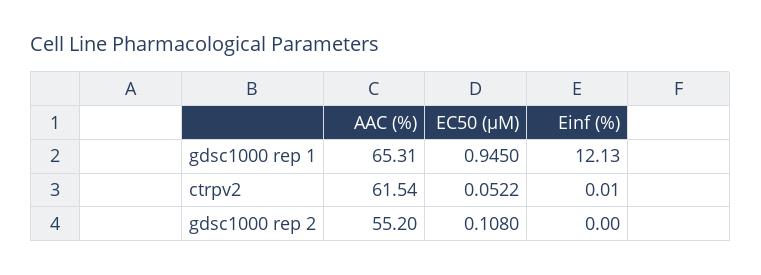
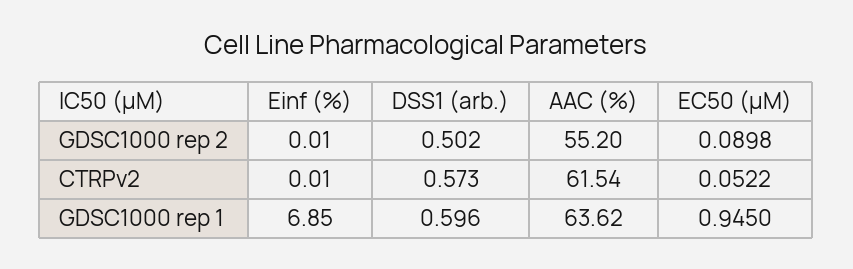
AAC (%), gdsc1000 rep 1: 65.31 -> 63.62
Einf (%), gdsc1000 rep 1: 12.13 -> 6.85
EC50 (µM), gdsc1000 rep 2: 0.108 -> 0.0898
Einf (%), gdsc1000 rep 2: 0 -> 0.01
DSS1 (arb.), gdsc1000 rep 2: none -> 0.502
DSS1 (arb.), ctrpv2: none -> 0.573
DSS1 (arb.), gdsc1000 rep 1: none -> 0.596

